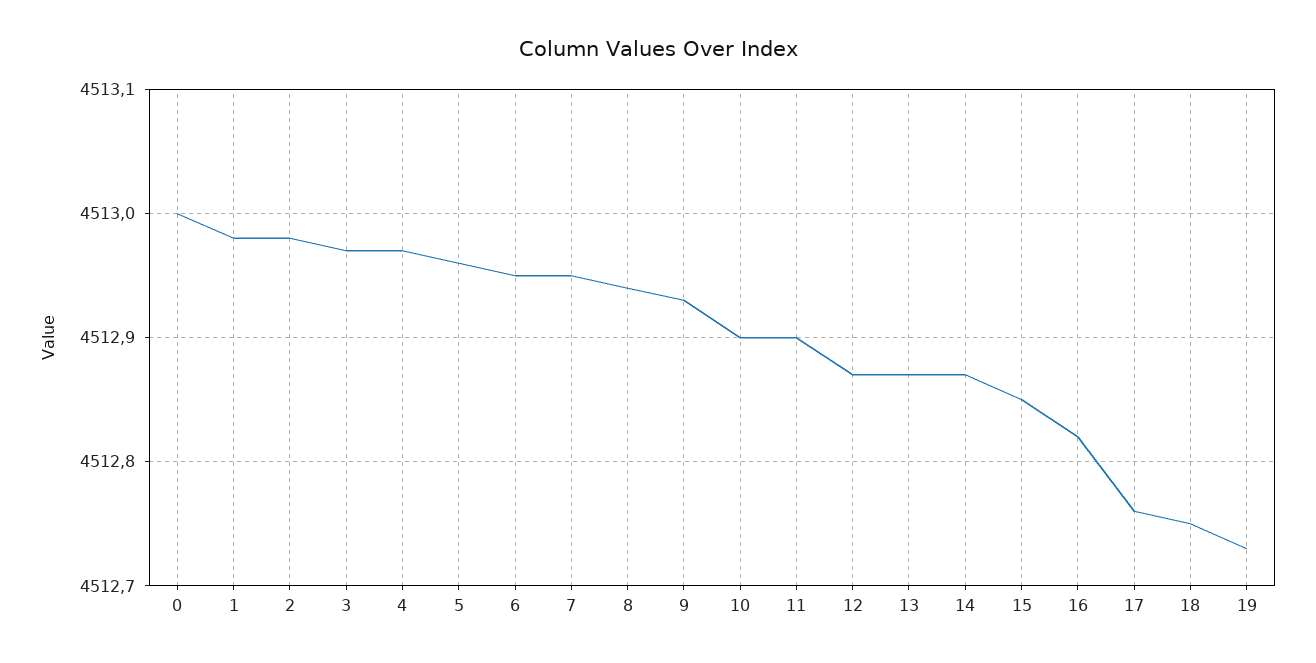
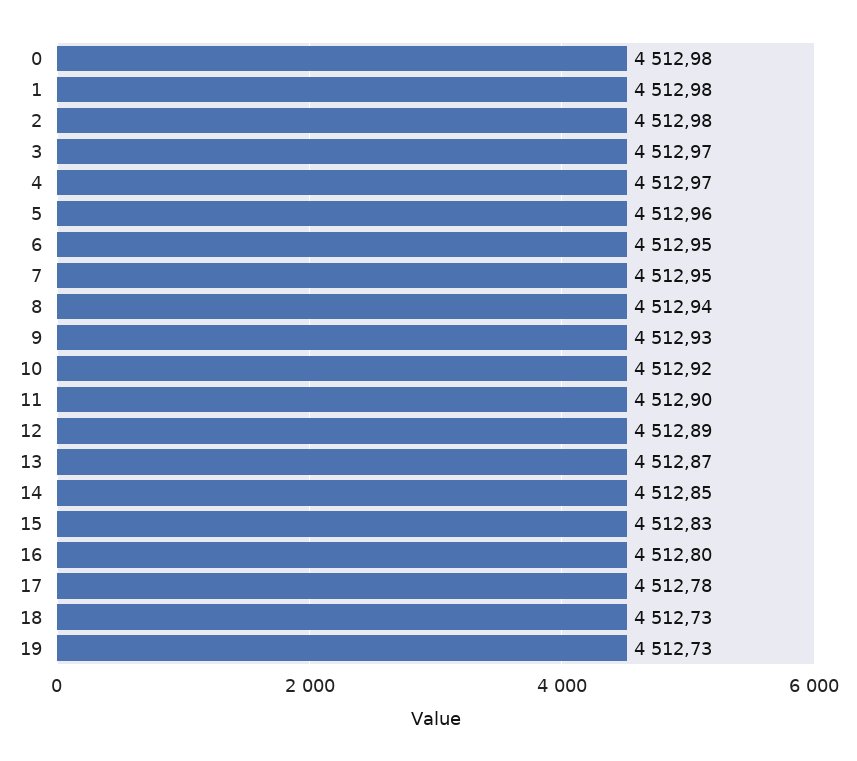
0: 4513 -> 4512.98
10: 4512.9 -> 4512.92
12: 4512.87 -> 4512.89
14: 4512.87 -> 4512.85
15: 4512.85 -> 4512.83
16: 4512.82 -> 4512.8
17: 4512.76 -> 4512.78
18: 4512.75 -> 4512.73

